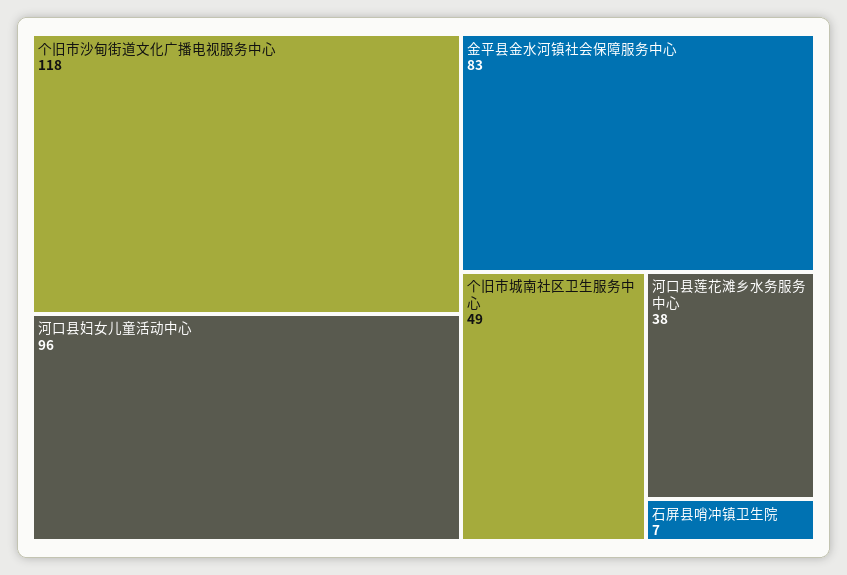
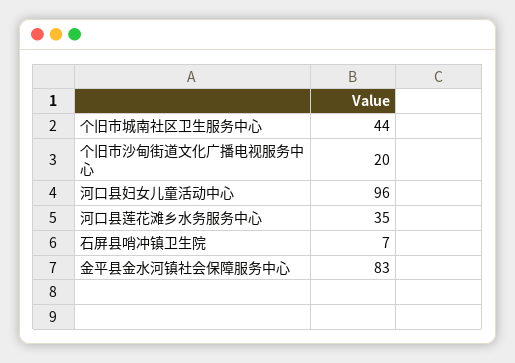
个旧市沙甸街道文化广播电视服务中心: 118 -> 20
个旧市城南社区卫生服务中心: 49 -> 44
河口县莲花滩乡水务服务中心: 38 -> 35

